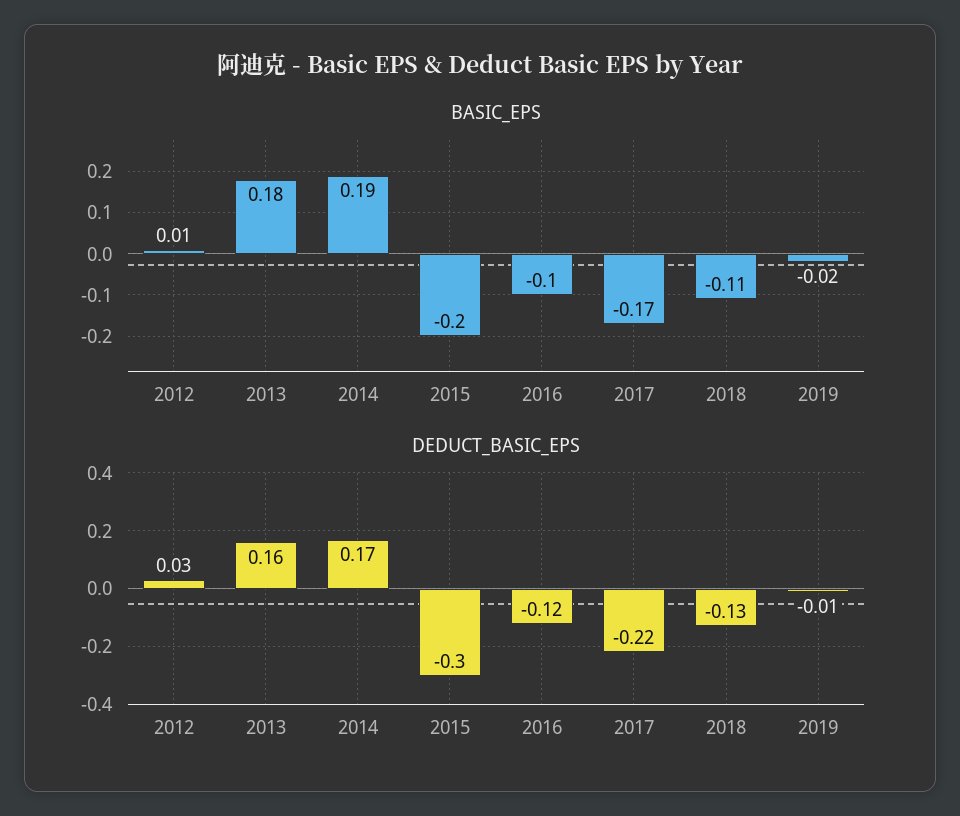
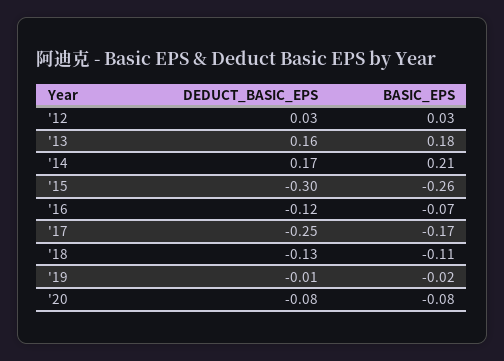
BASIC_EPS, 2012: 0.01 -> 0.03
BASIC_EPS, 2014: 0.19 -> 0.21
BASIC_EPS, 2015: -0.2 -> -0.26
BASIC_EPS, 2016: -0.1 -> -0.07
DEDUCT_BASIC_EPS, 2017: -0.22 -> -0.25
DEDUCT_BASIC_EPS, '20: none -> -0.08
BASIC_EPS, '20: none -> -0.08

